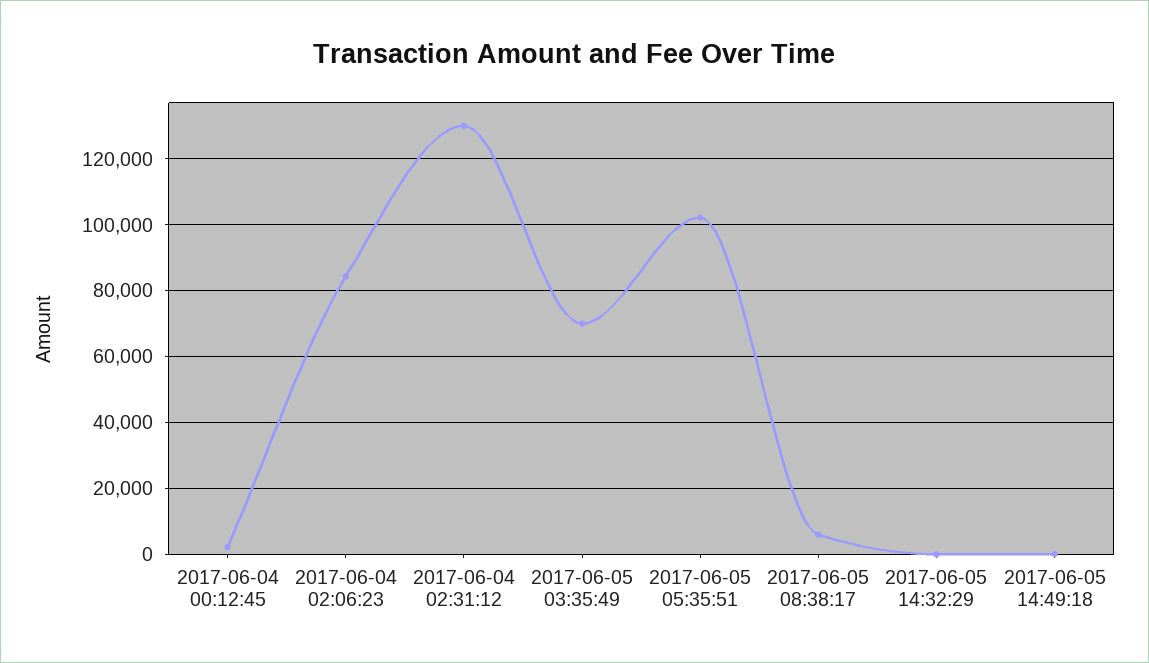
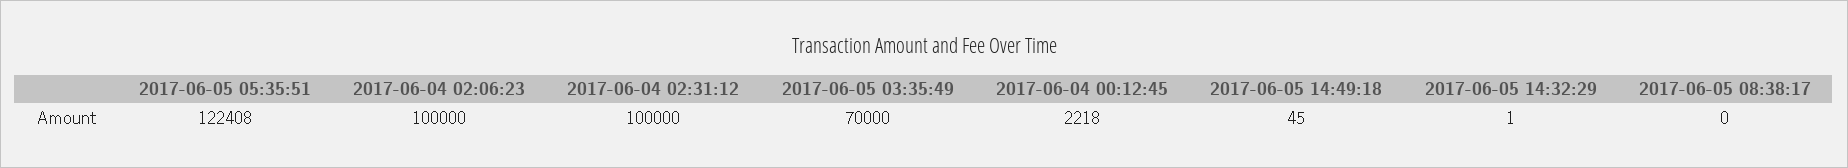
2017-06-04 02:06:23: 84000 -> 100000
2017-06-04 02:31:12: 130000 -> 100000
2017-06-05 05:35:51: 102000 -> 122408
2017-06-05 08:38:17: 6000 -> 0

